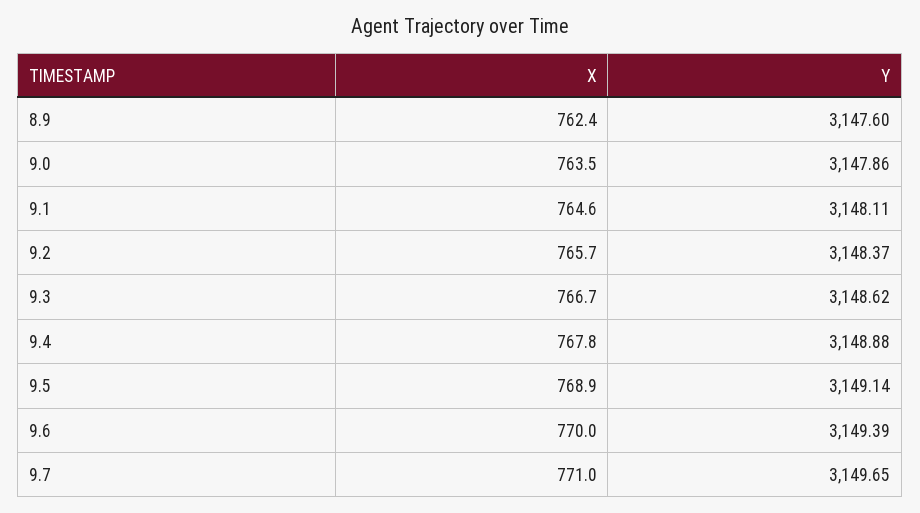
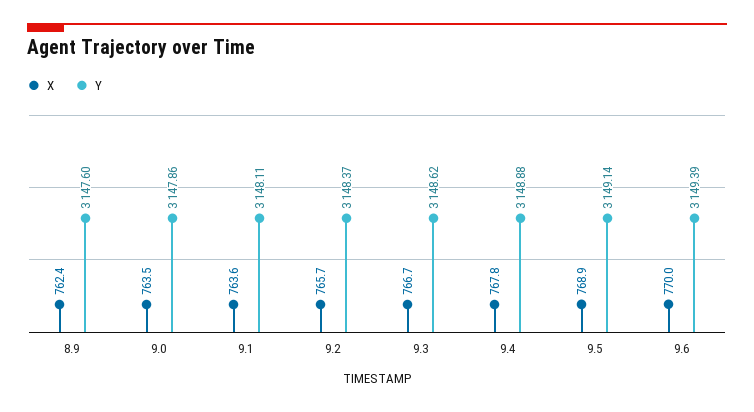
X, 9.1: 764.6 -> 763.6
X, 9.7: 771 -> none
Y, 9.7: 3149.65 -> none

